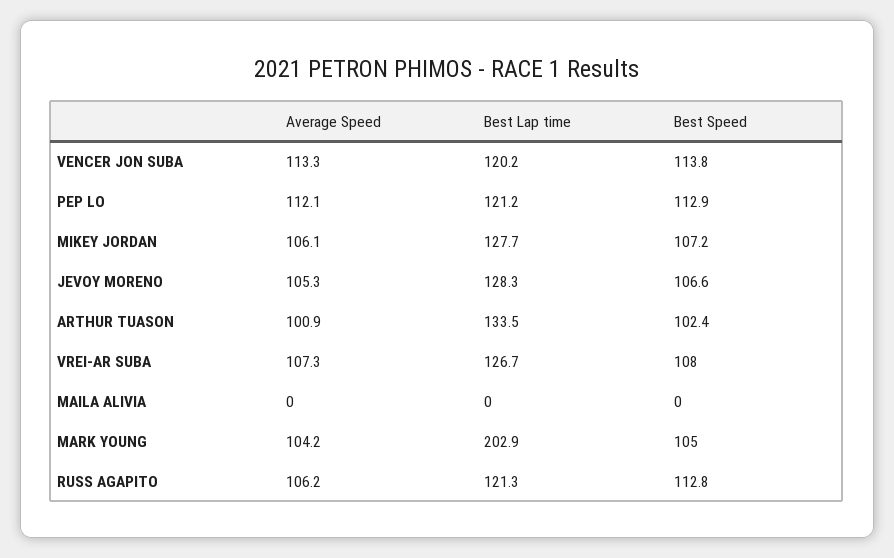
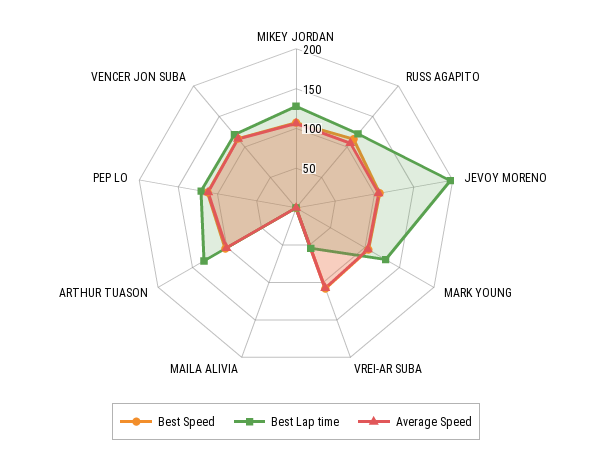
Best Lap time, JEVOY MORENO: 128.3 -> 200
Best Lap time, VREI-AR SUBA: 126.7 -> 50
Best Lap time, MARK YOUNG: 202.9 -> 125

